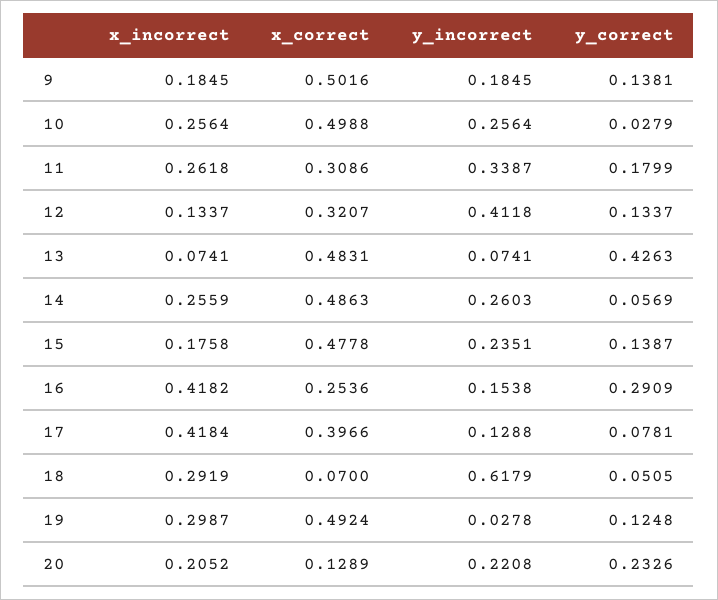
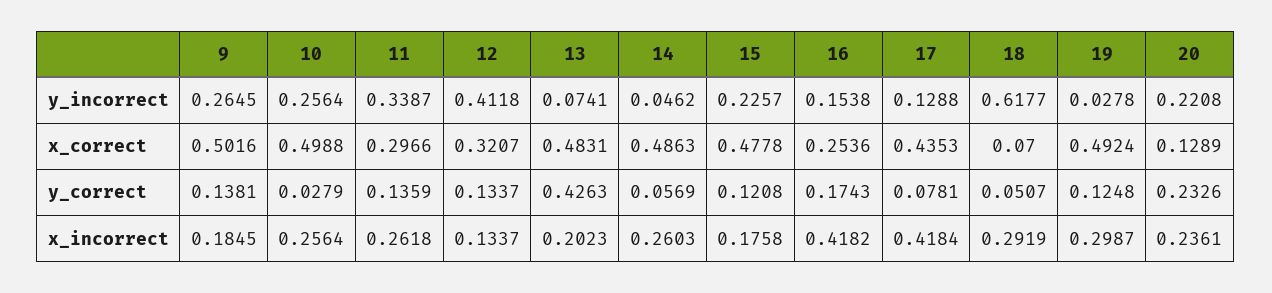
y_incorrect, 9: 0.1845 -> 0.2645
x_correct, 11: 0.3086 -> 0.2966
y_correct, 11: 0.1799 -> 0.1359
x_incorrect, 13: 0.0741 -> 0.2023
x_incorrect, 14: 0.2559 -> 0.2603
y_incorrect, 14: 0.2603 -> 0.0462
y_incorrect, 15: 0.2351 -> 0.2257
y_correct, 15: 0.1387 -> 0.1208
y_correct, 16: 0.2909 -> 0.1743
x_correct, 17: 0.3966 -> 0.4353
y_incorrect, 18: 0.6179 -> 0.6177
y_correct, 18: 0.0505 -> 0.0507
x_incorrect, 20: 0.2052 -> 0.2361

